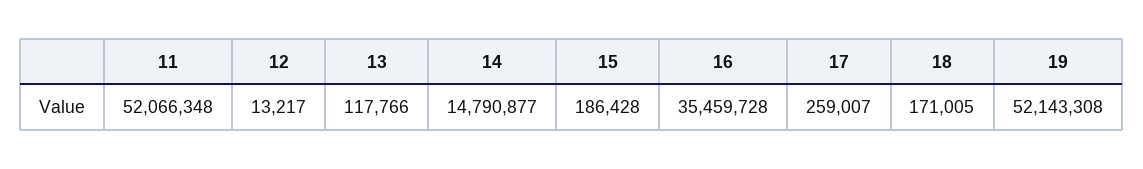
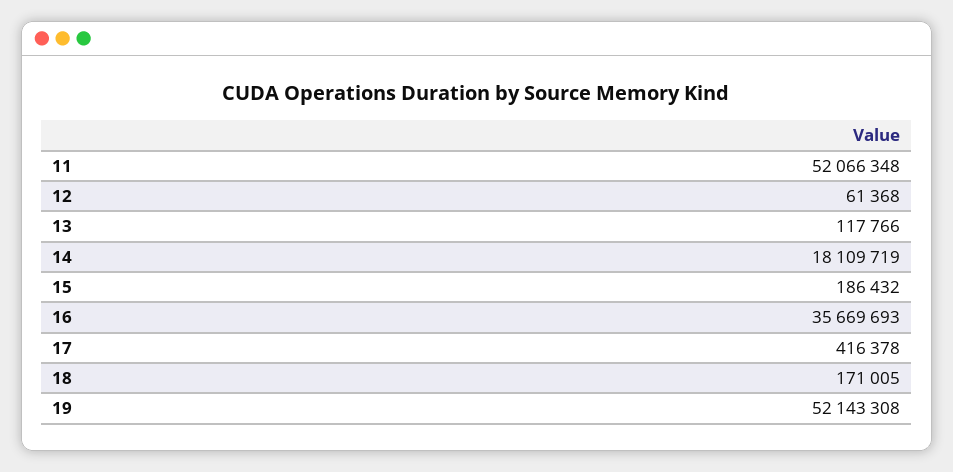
12: 13217 -> 61368
14: 14790877 -> 18109719
15: 186428 -> 186432
16: 35459728 -> 35669693
17: 259007 -> 416378

